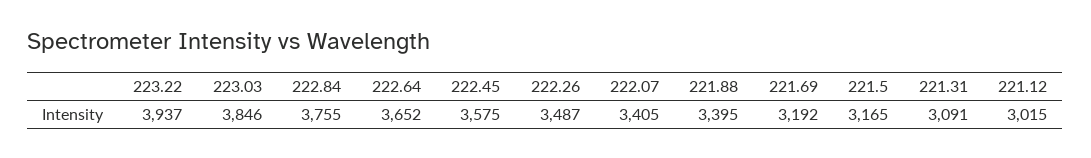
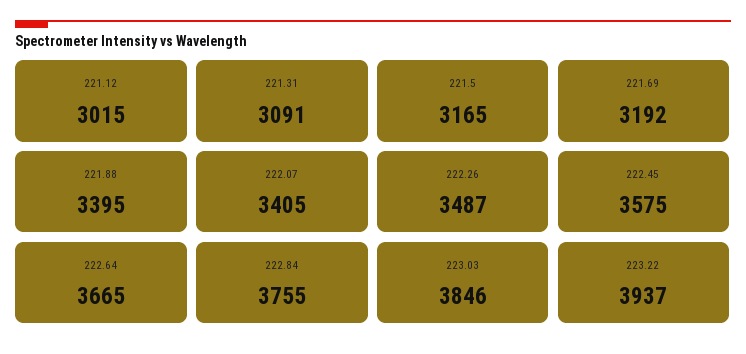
222.64: 3652 -> 3665

